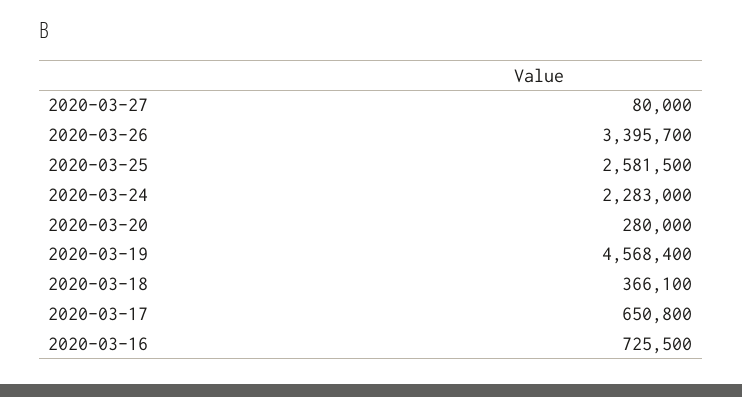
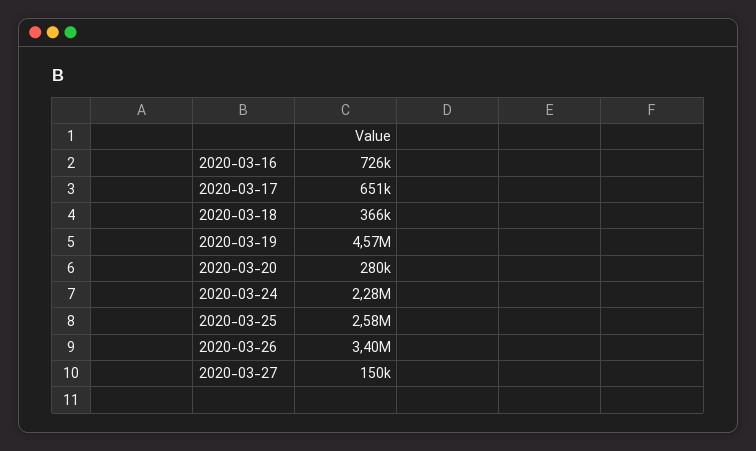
2020-03-27: 80000 -> 150000

